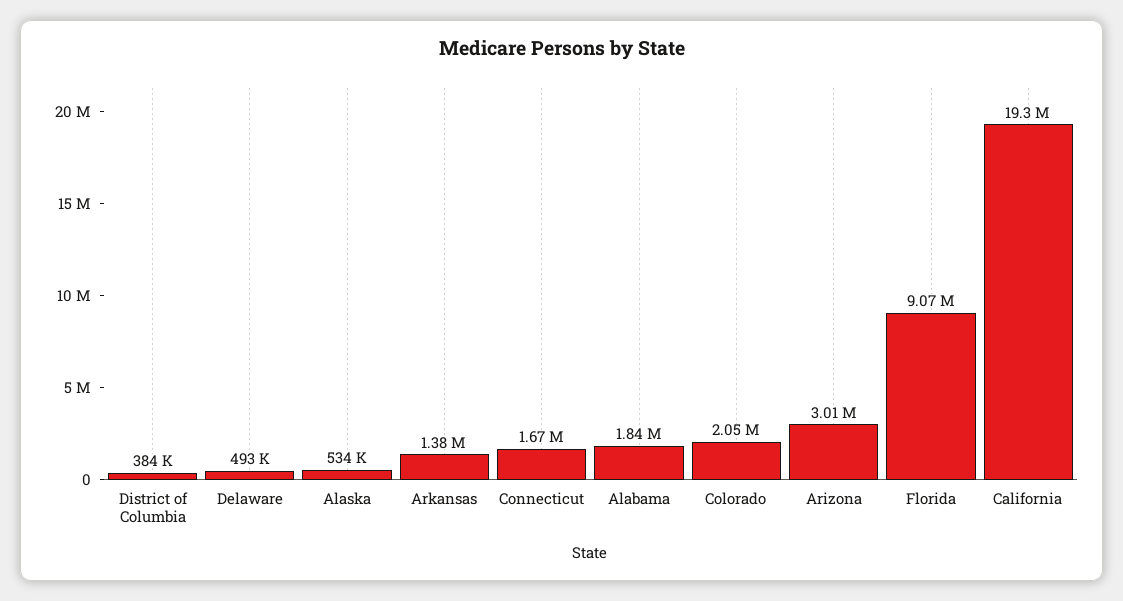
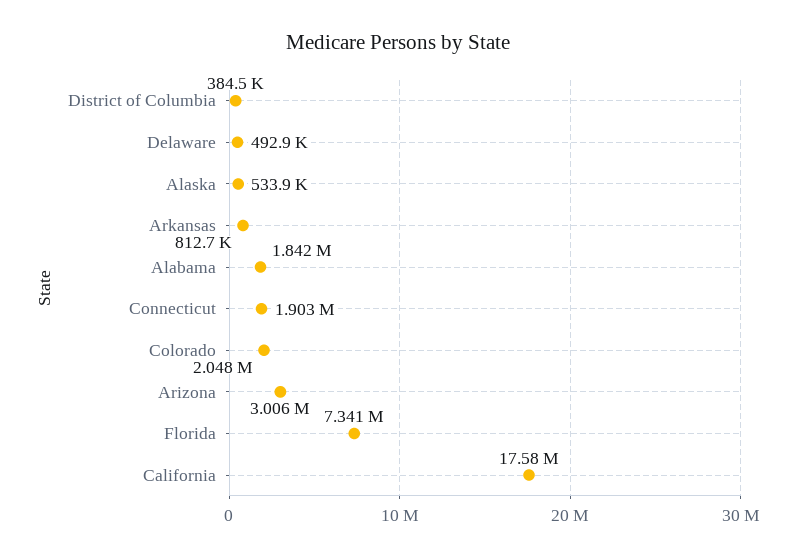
Arkansas: 1380000 -> 812700
Connecticut: 1670000 -> 1903000
Florida: 9070000 -> 7341000
California: 19300000 -> 17580000

